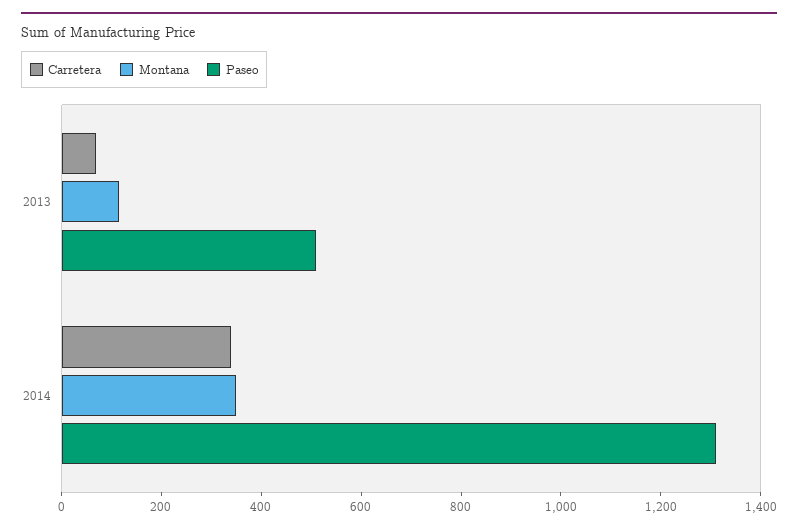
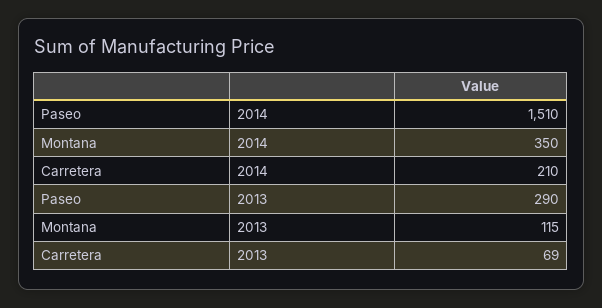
Paseo, 2013: 500 -> 290
Carretera, 2014: 350 -> 210
Paseo, 2014: 1300 -> 1510

